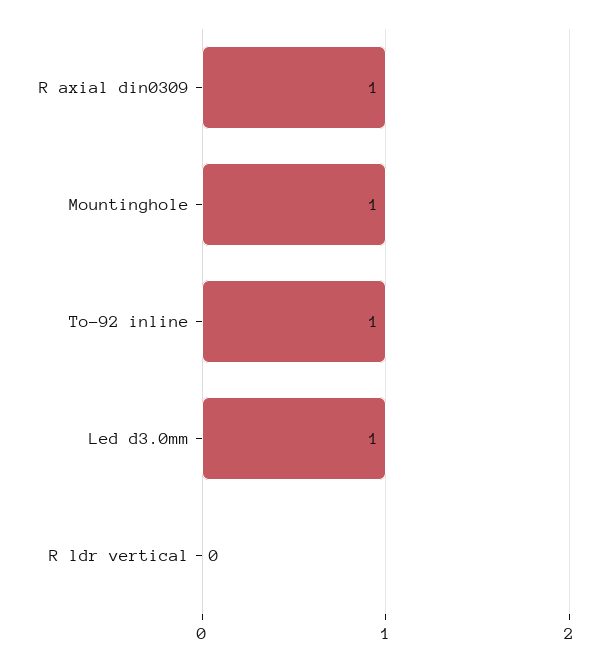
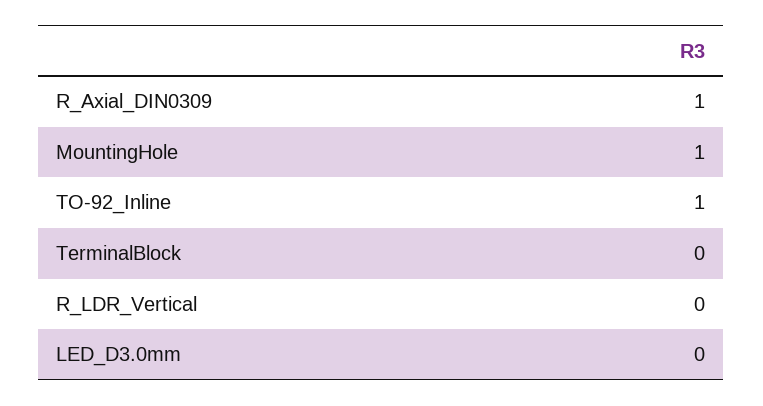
Led d3.0mm: 1 -> 0
TerminalBlock: none -> 0

